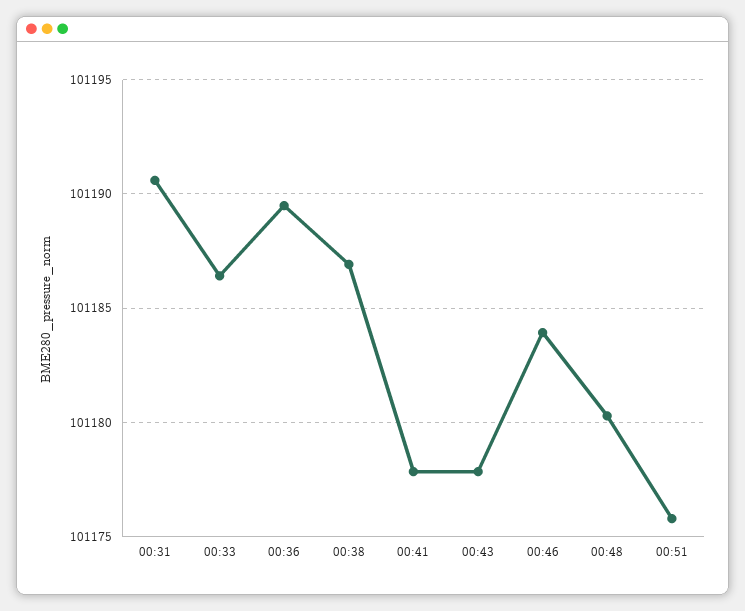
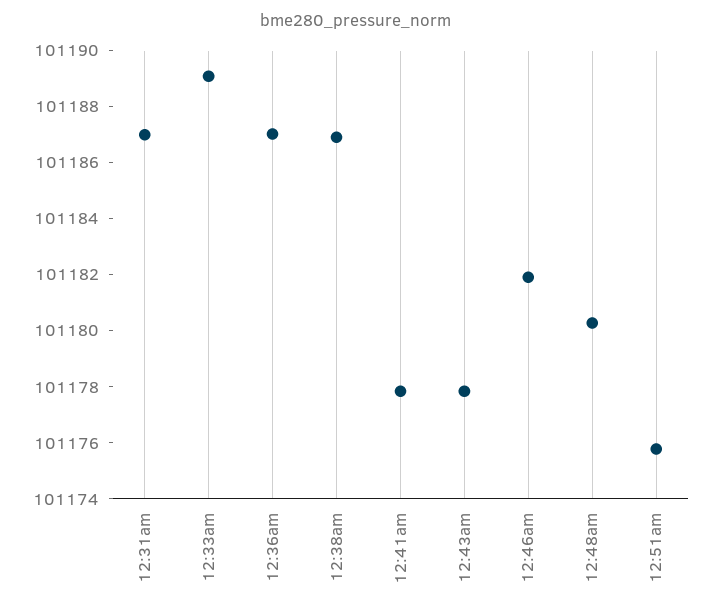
00:31: 101190.5 -> 101187
00:33: 101186.5 -> 101189
00:36: 101189.5 -> 101187
00:46: 101184 -> 101182

